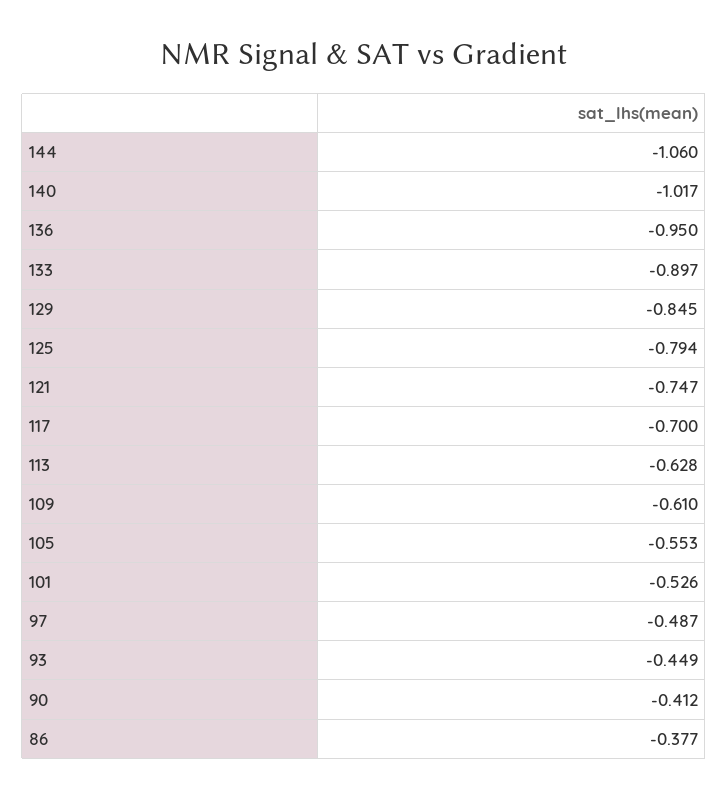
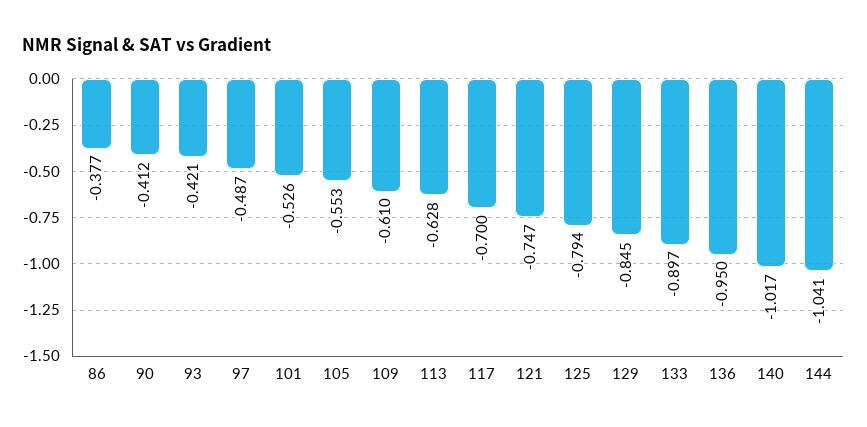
144: -1.06 -> -1.041
93: -0.449 -> -0.421

